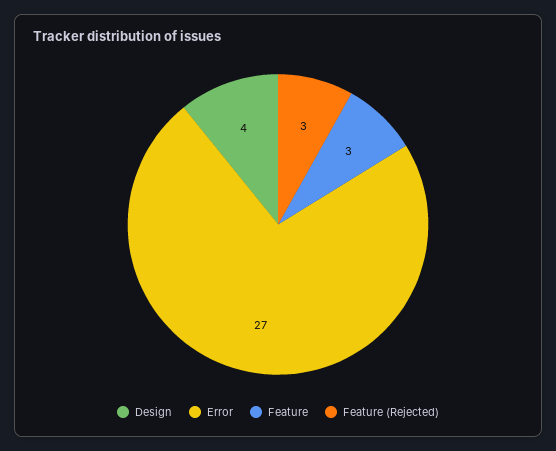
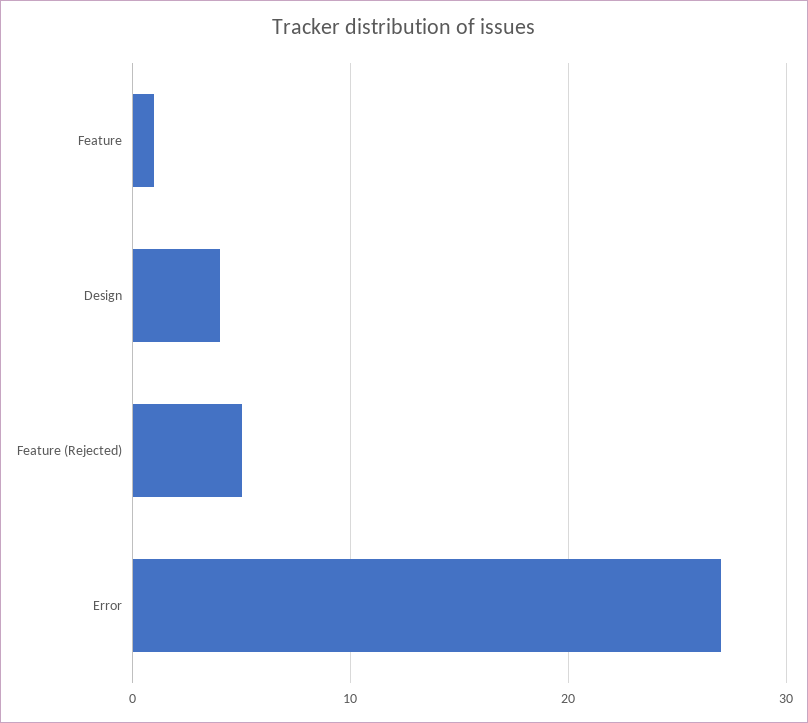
Feature: 3 -> 1
Feature (Rejected): 3 -> 5

